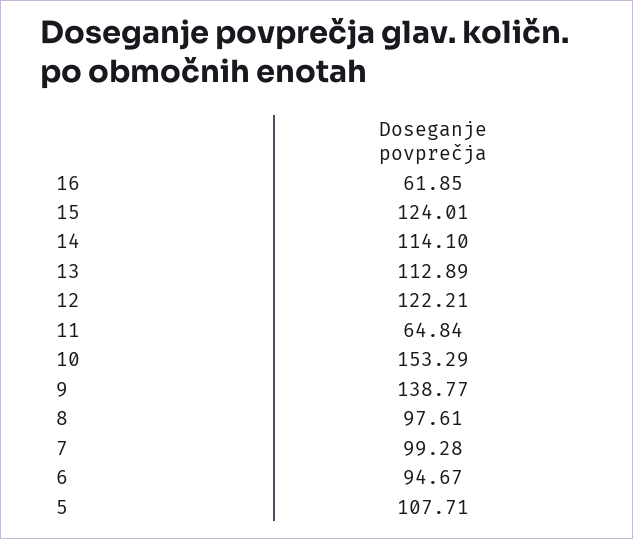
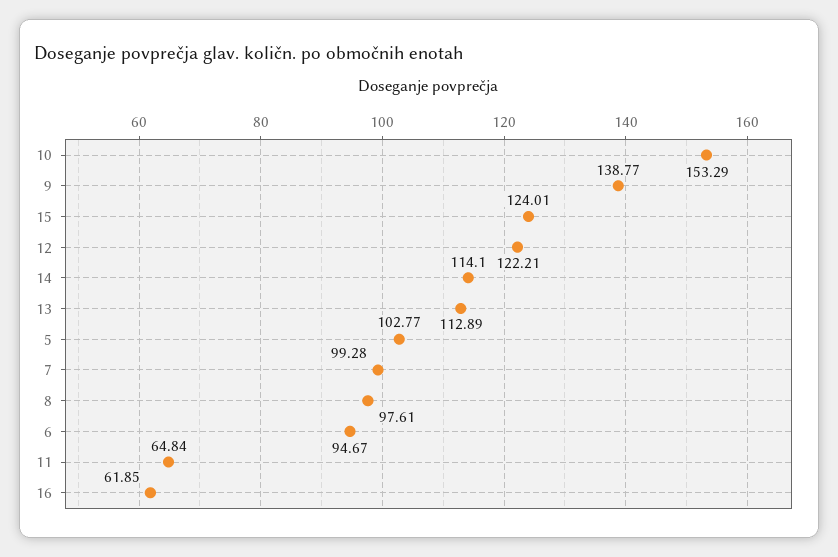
5: 107.71 -> 102.77

